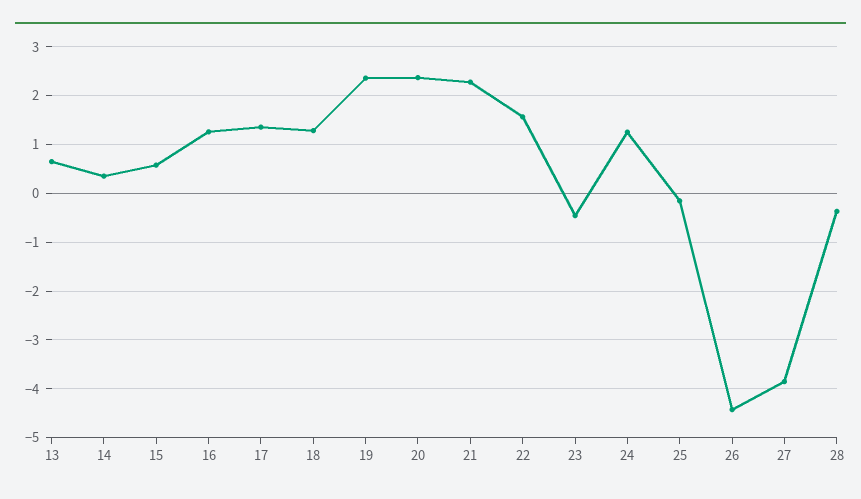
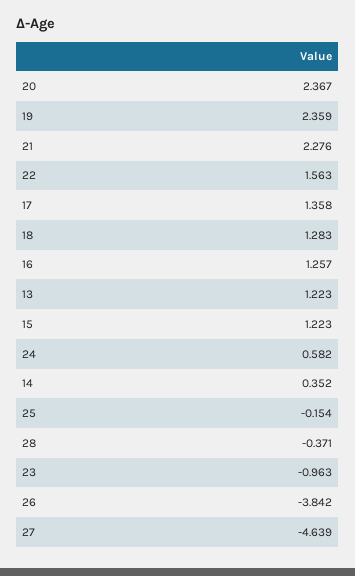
13: 0.6 -> 1.223
15: 0.6 -> 1.223
23: -0.4 -> -0.963
24: 1.2 -> 0.582
26: -4.4 -> -3.842
27: -3.8 -> -4.639

